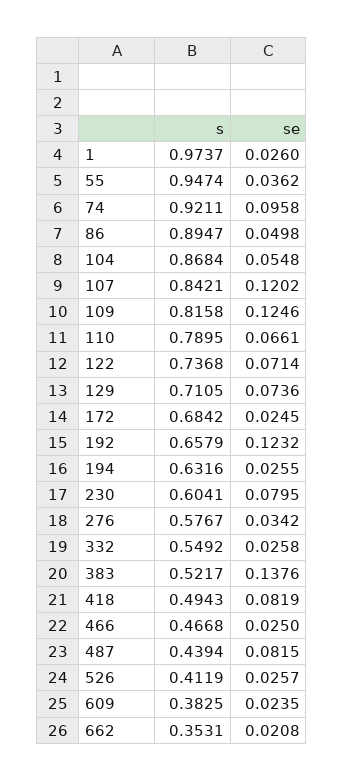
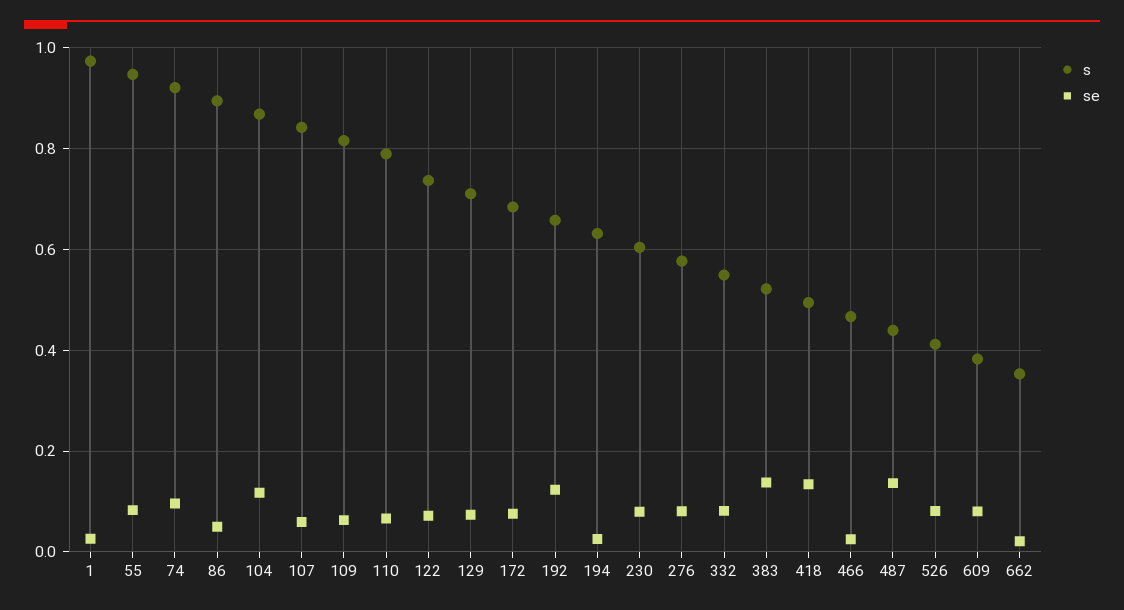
se, 55: 0.0362 -> 0.08
se, 104: 0.0548 -> 0.12
se, 107: 0.1202 -> 0.06
se, 109: 0.1246 -> 0.06
se, 172: 0.0245 -> 0.08
se, 276: 0.0342 -> 0.08
se, 332: 0.0258 -> 0.08
se, 418: 0.0819 -> 0.14
se, 487: 0.0815 -> 0.14
se, 526: 0.0257 -> 0.08
se, 609: 0.0235 -> 0.08

